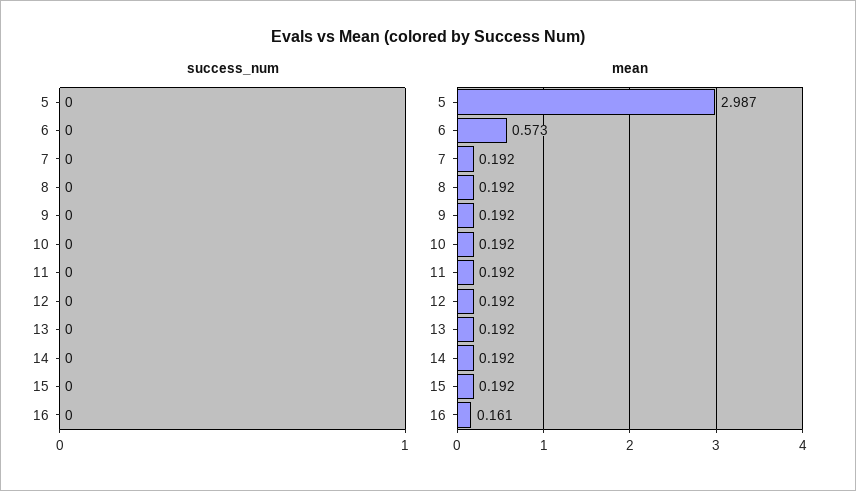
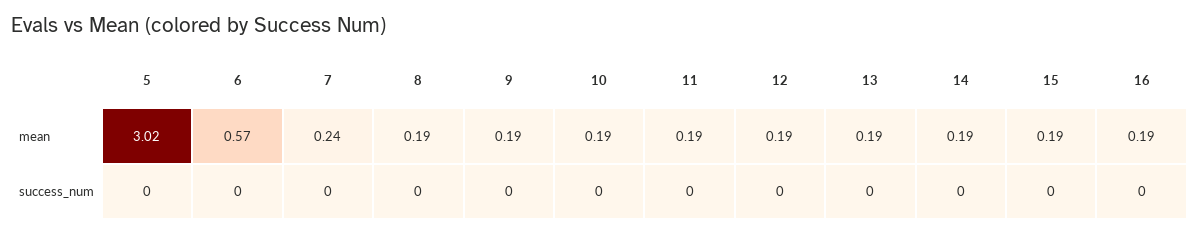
mean, 5: 2.987 -> 3.02
mean, 7: 0.192 -> 0.24
mean, 16: 0.161 -> 0.19

